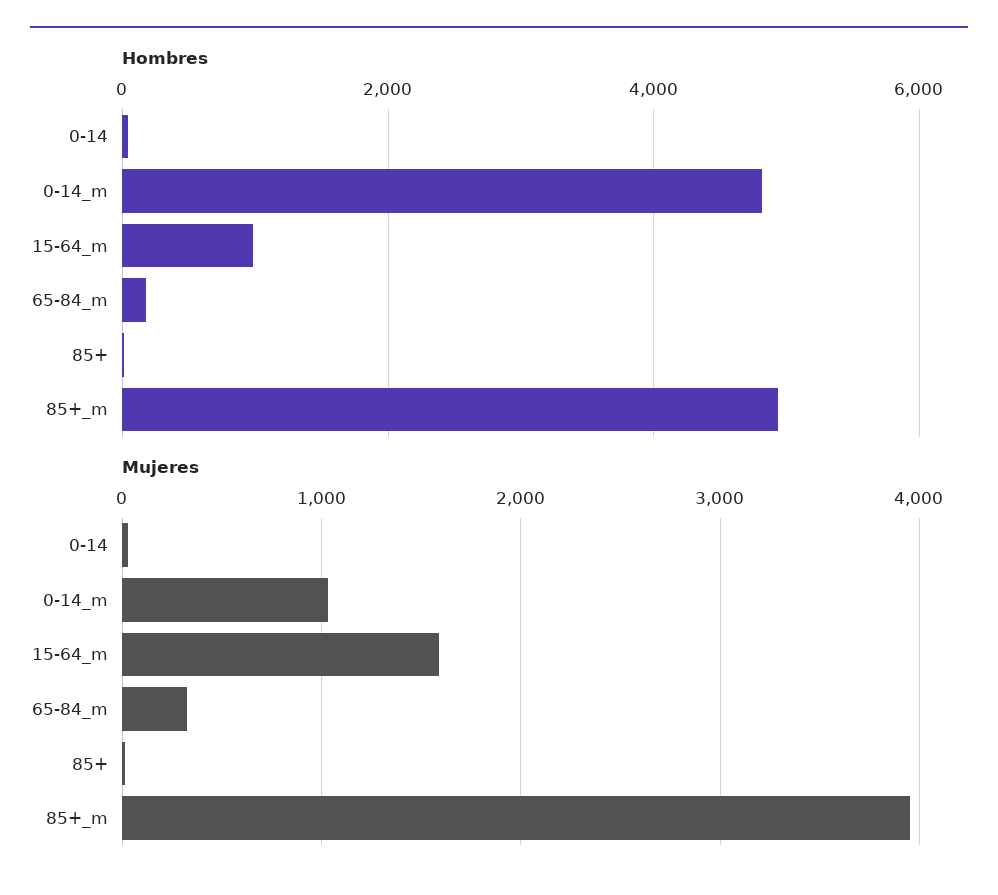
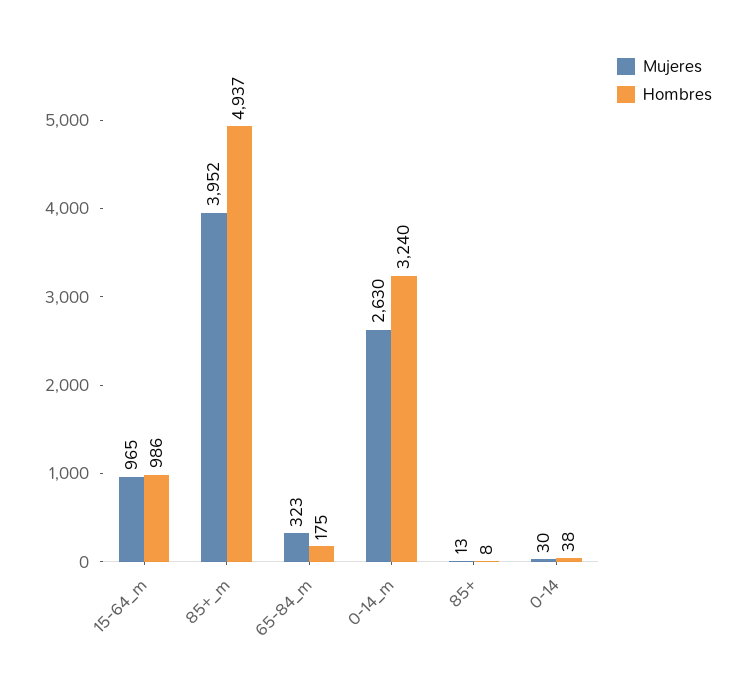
Hombres, 0-14_m: 4800 -> 3240
Mujeres, 0-14_m: 1000 -> 2630
Mujeres, 15-64_m: 1600 -> 965

